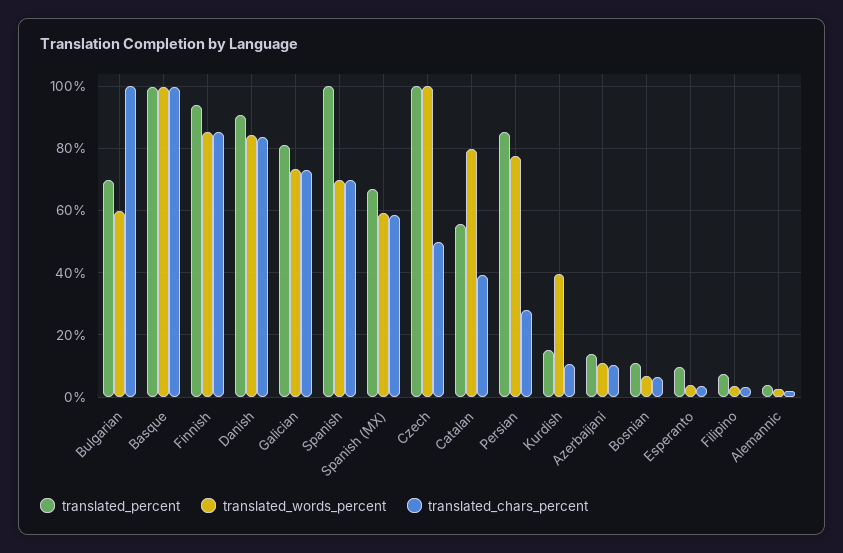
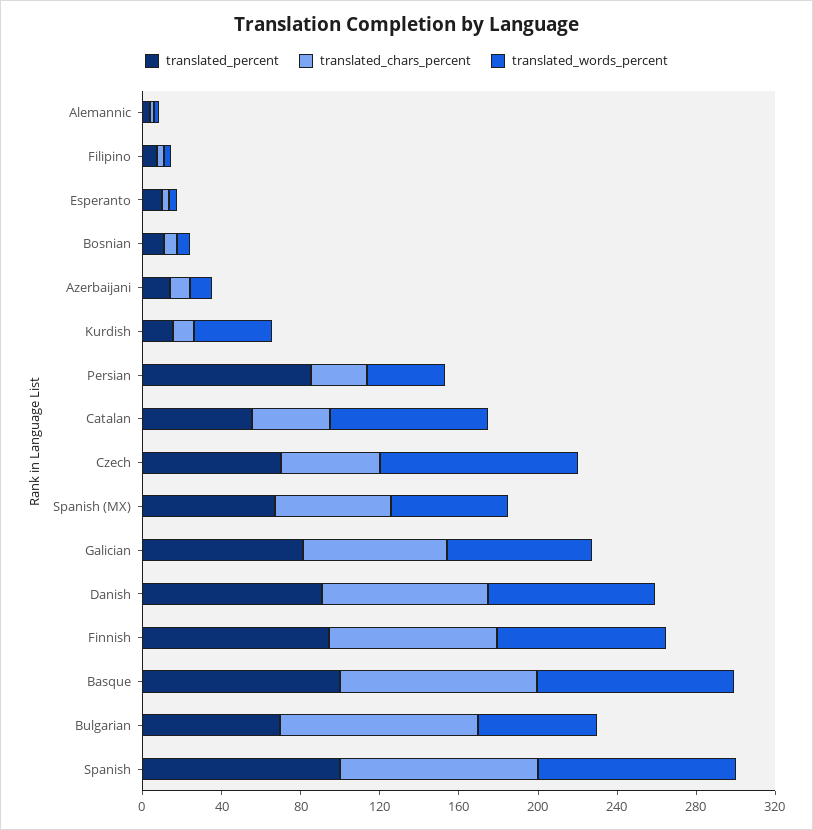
translated_words_percent, Spanish: 70 -> 100
translated_chars_percent, Spanish: 70 -> 100
translated_percent, Czech: 100 -> 70
translated_words_percent, Persian: 78 -> 40

